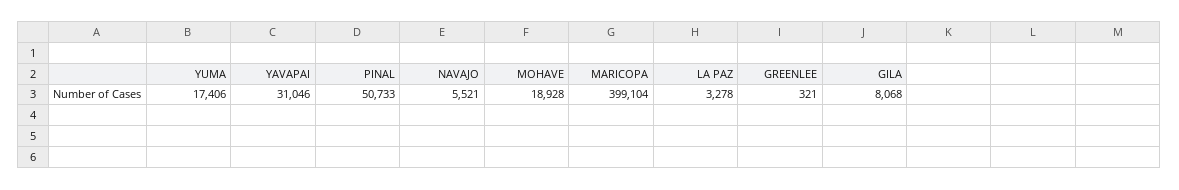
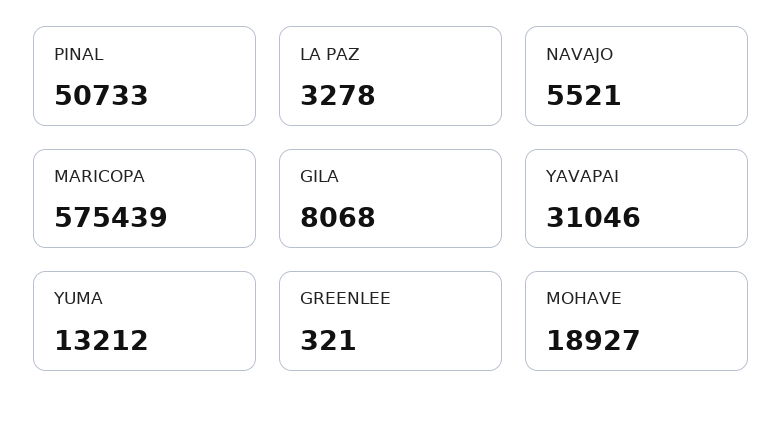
YUMA: 17406 -> 13212
MOHAVE: 18928 -> 18927
MARICOPA: 399104 -> 575439

